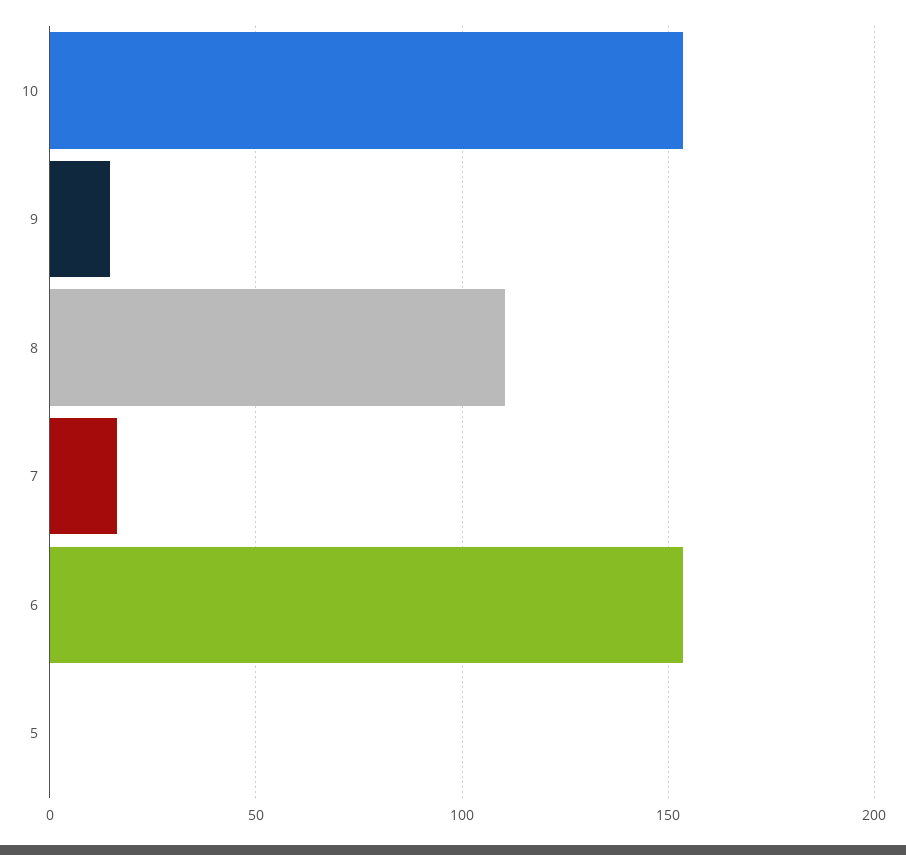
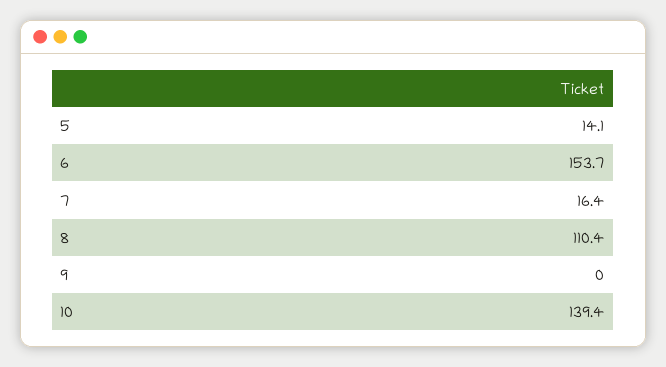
10: 155 -> 139.4
9: 15 -> 0
5: 0 -> 14.1

